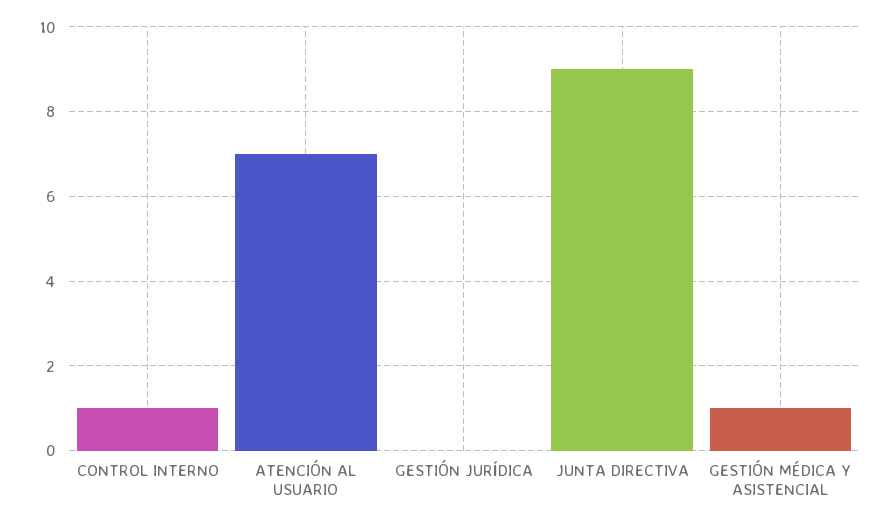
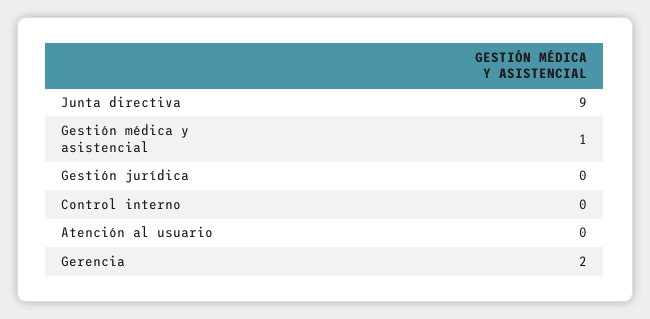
CONTROL INTERNO: 1 -> 0
ATENCIÓN AL USUARIO: 7 -> 0
Gerencia: none -> 2

